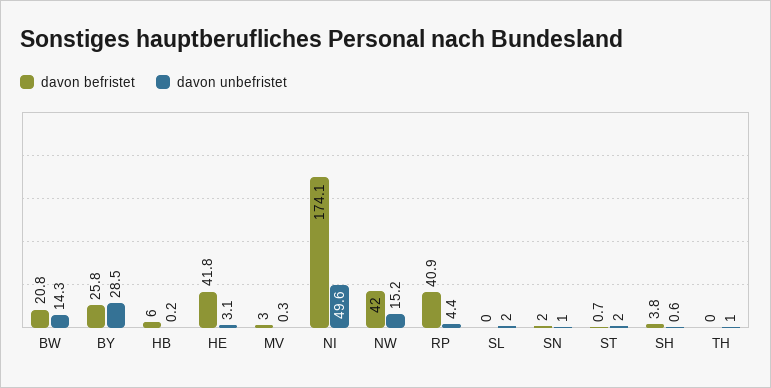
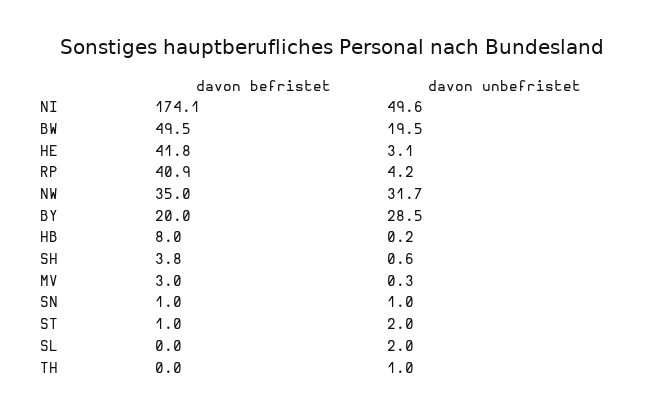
davon befristet, BW: 20.8 -> 49.5
davon unbefristet, BW: 14.3 -> 19.5
davon befristet, BY: 25.8 -> 20
davon befristet, HB: 6 -> 8
davon befristet, NW: 42 -> 35
davon unbefristet, NW: 15.2 -> 31.7
davon unbefristet, RP: 4.4 -> 4.2
davon befristet, SN: 2 -> 1
davon befristet, ST: 0.7 -> 1

